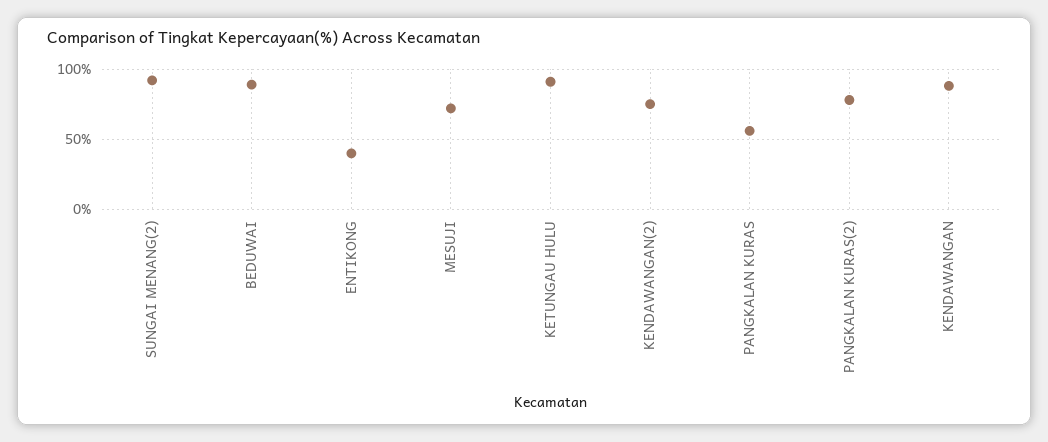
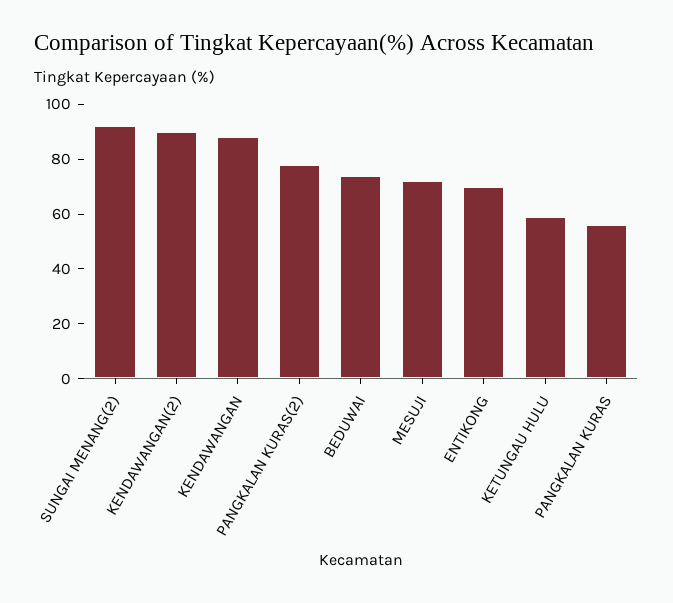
BEDUWAI: 90 -> 75
ENTIKONG: 40 -> 70
KETUNGAU HULU: 90 -> 60
KENDAWANGAN(2): 75 -> 90

